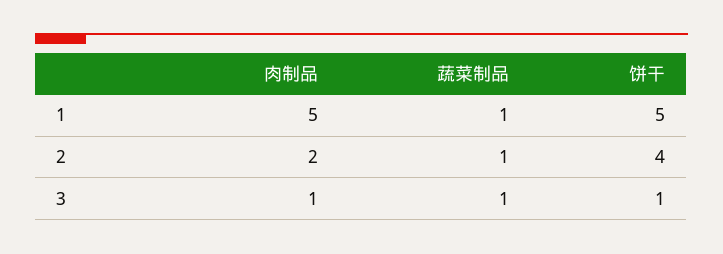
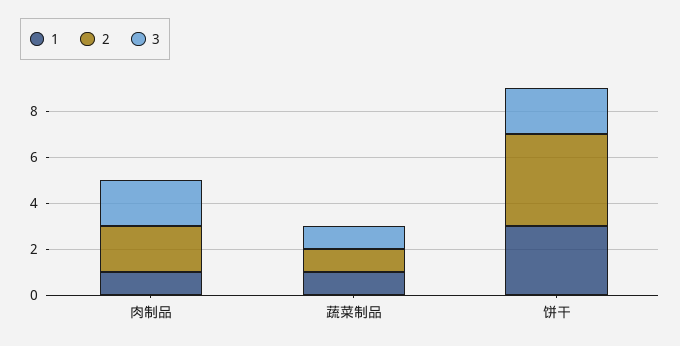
1, 肉制品: 5 -> 1
1, 饼干: 5 -> 3
3, 肉制品: 1 -> 2
3, 饼干: 1 -> 2

